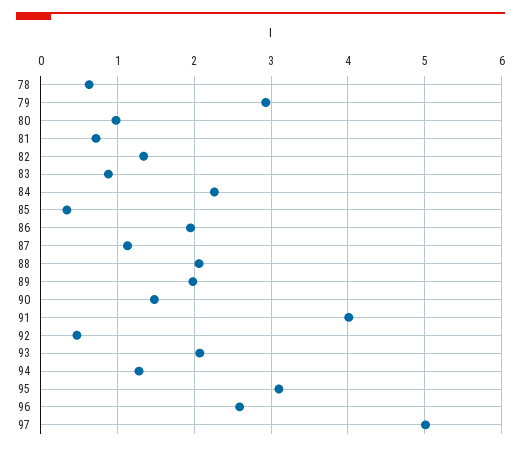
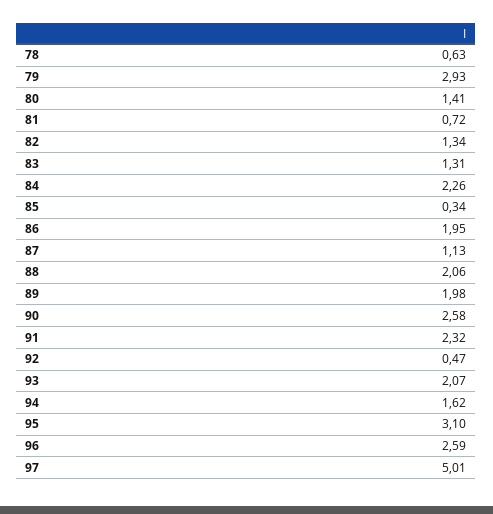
80: 1 -> 1.41
83: 0.9 -> 1.31
90: 1.5 -> 2.58
91: 4 -> 2.32
94: 1.3 -> 1.62

